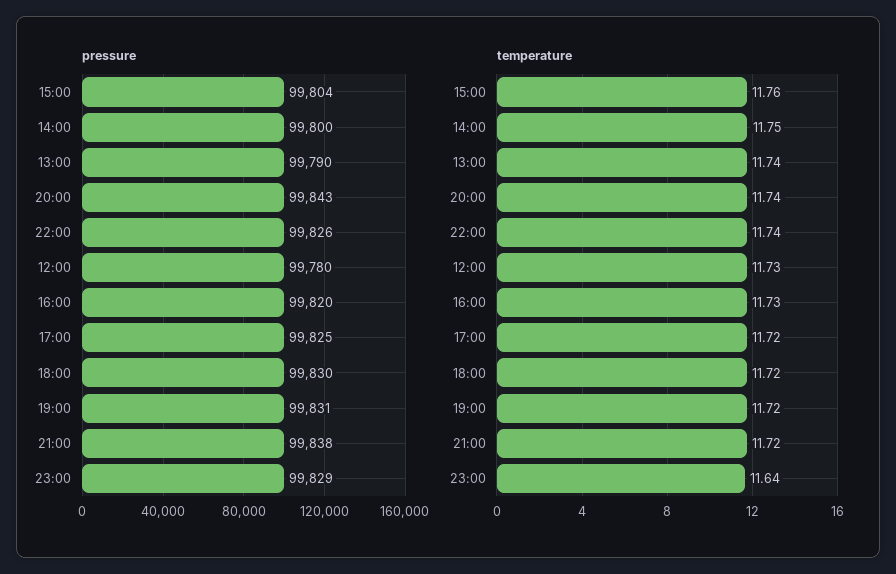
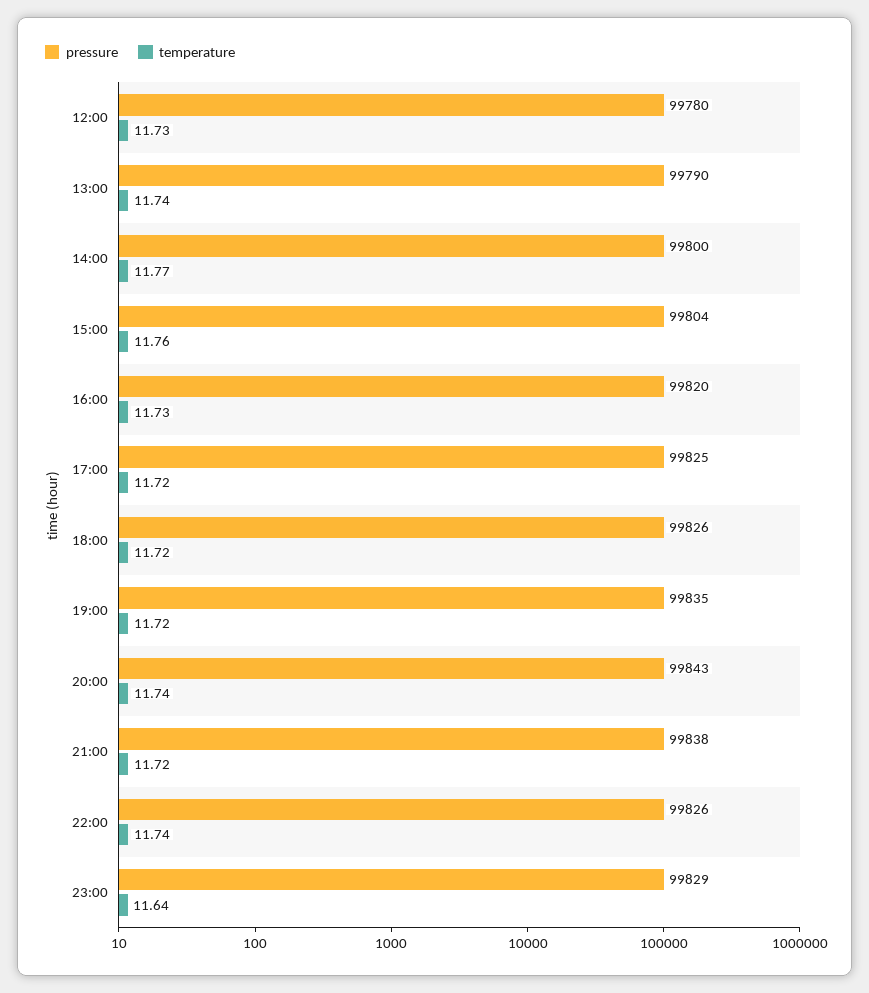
pressure, 18:00: 99830 -> 99826
pressure, 19:00: 99831 -> 99835
temperature, 14:00: 11.75 -> 11.77

